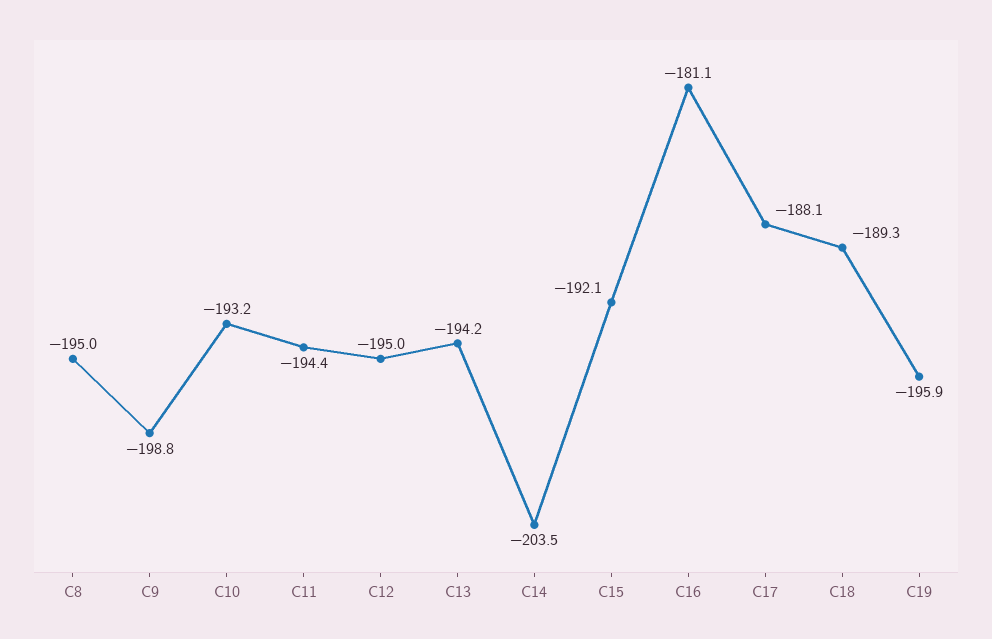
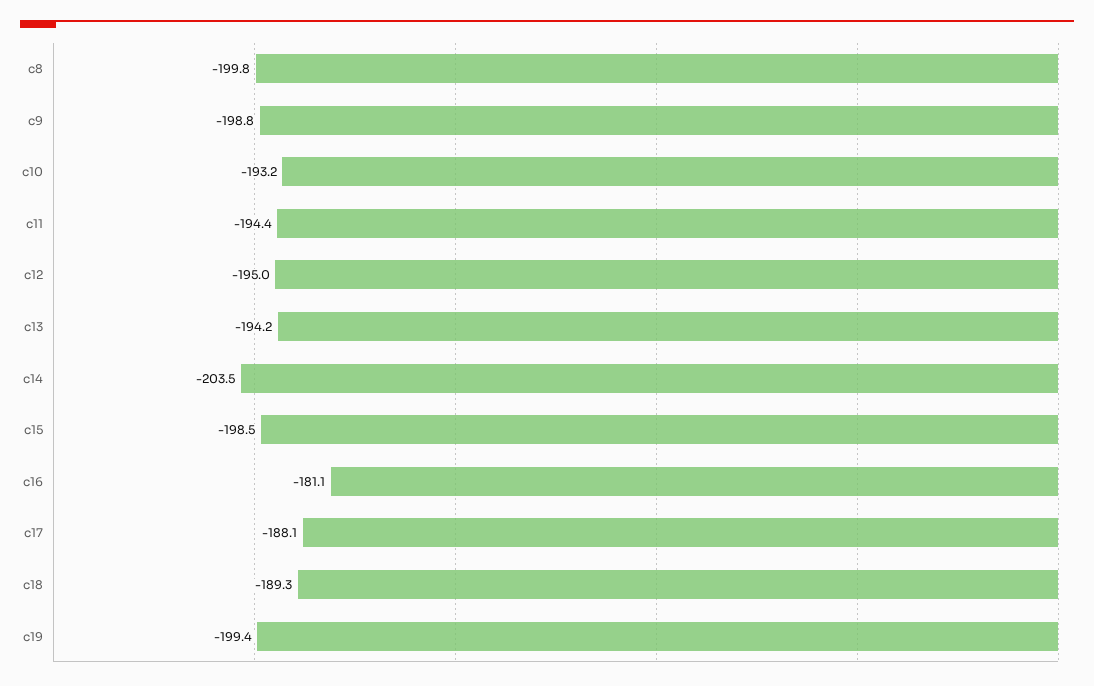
C8: -195 -> -199.8
C15: -192.1 -> -198.5
C19: -195.9 -> -199.4

